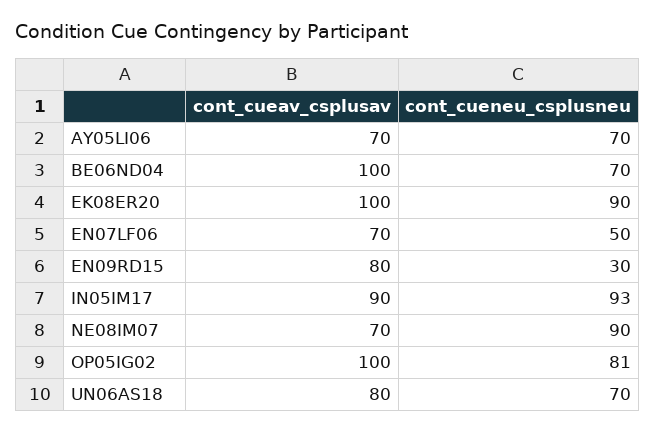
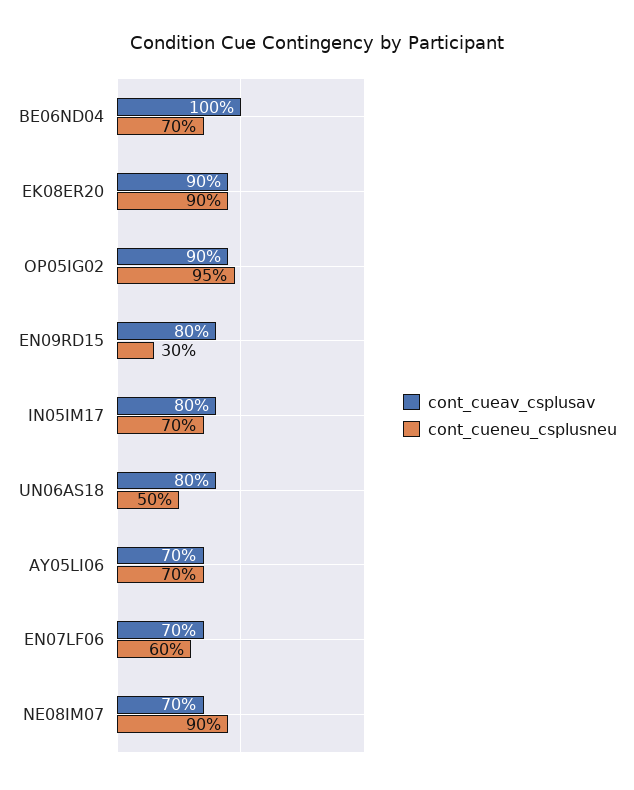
cont_cueav_csplusav, EK08ER20: 100 -> 90
cont_cueneu_csplusneu, EN07LF06: 50 -> 60
cont_cueav_csplusav, IN05IM17: 90 -> 80
cont_cueneu_csplusneu, IN05IM17: 93 -> 70
cont_cueav_csplusav, OP05IG02: 100 -> 90
cont_cueneu_csplusneu, OP05IG02: 81 -> 95
cont_cueneu_csplusneu, UN06AS18: 70 -> 50

